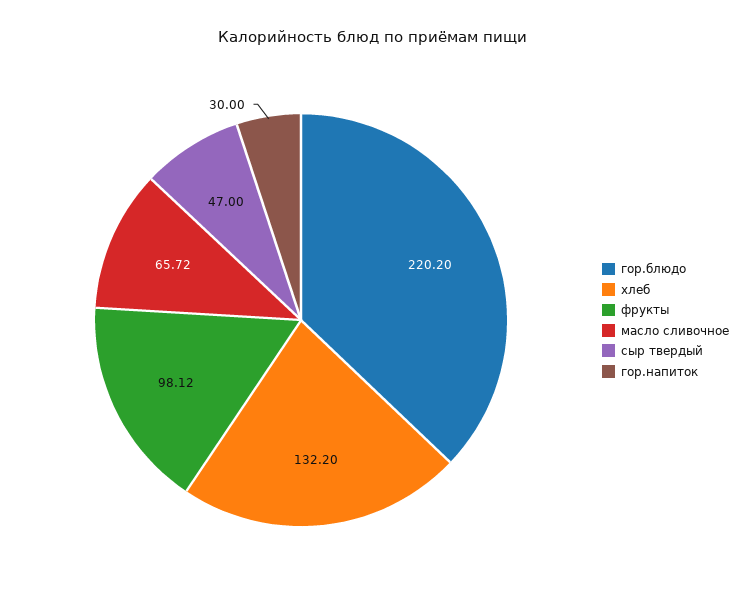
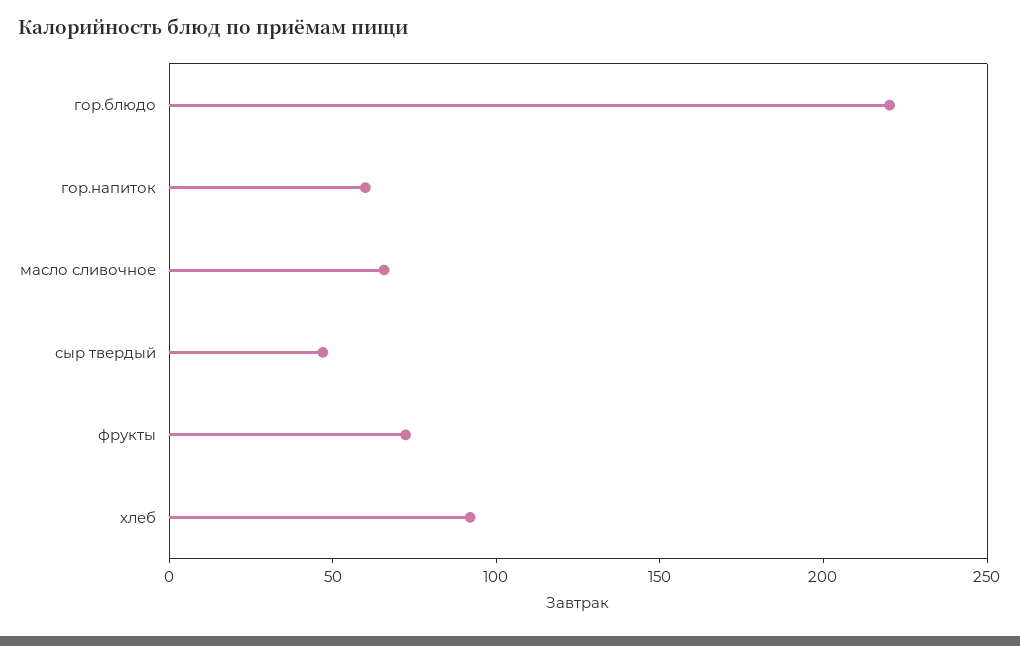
хлеб: 132.2 -> 90
фрукты: 98.12 -> 70
гор.напиток: 30 -> 60

